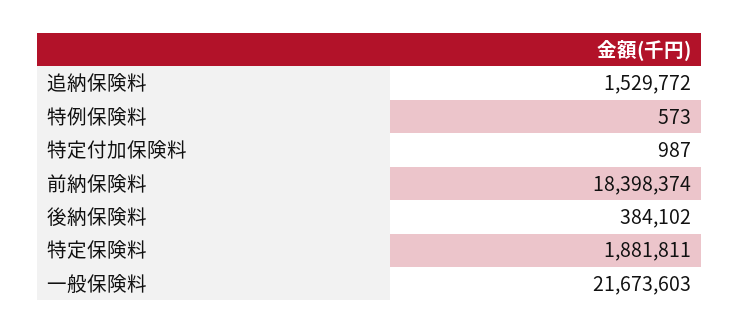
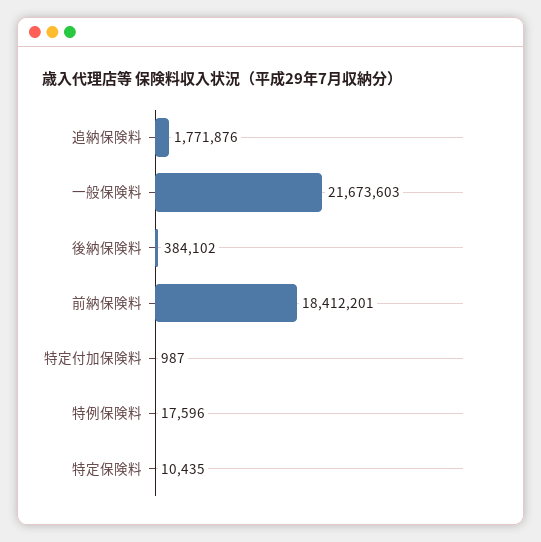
追納保険料: 1529772 -> 1771876
特例保険料: 573 -> 17596
前納保険料: 18398374 -> 18412201
特定保険料: 1881811 -> 10435

